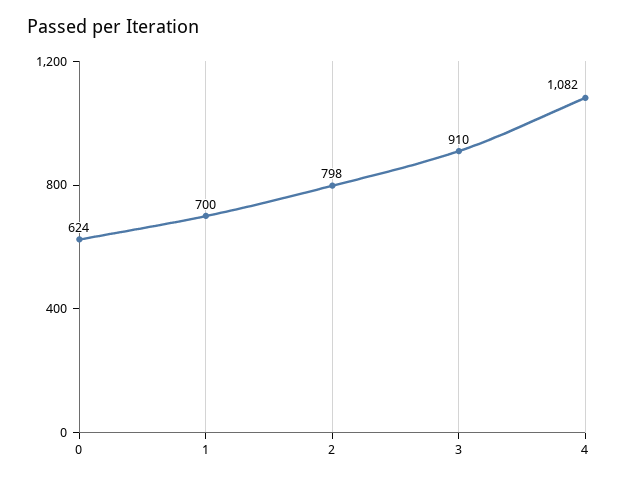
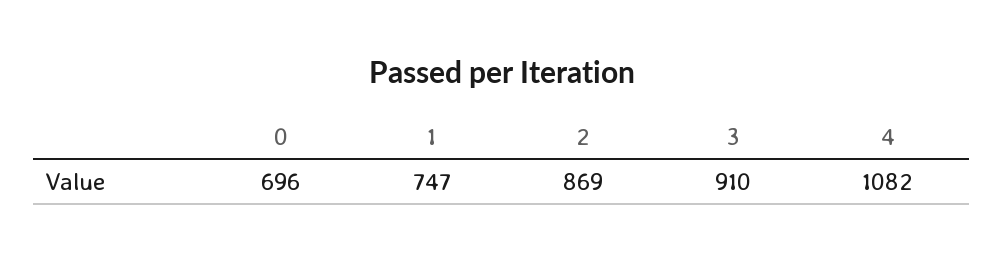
0: 624 -> 696
1: 700 -> 747
2: 798 -> 869

